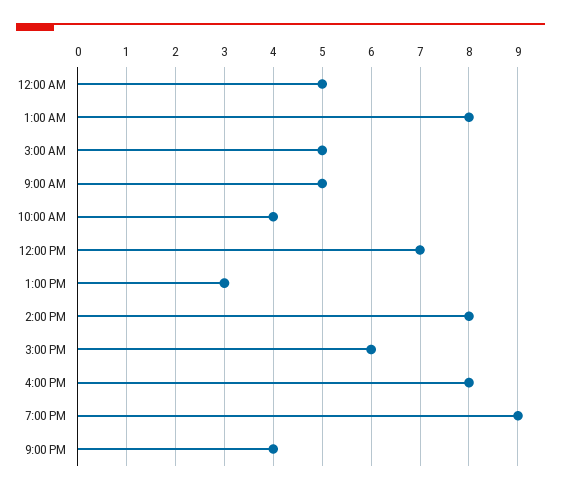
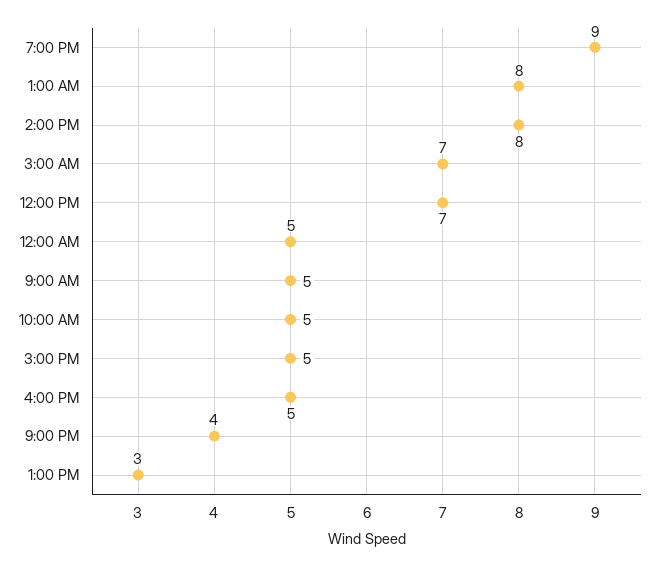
3:00 AM: 5 -> 7
10:00 AM: 4 -> 5
3:00 PM: 6 -> 5
4:00 PM: 8 -> 5

